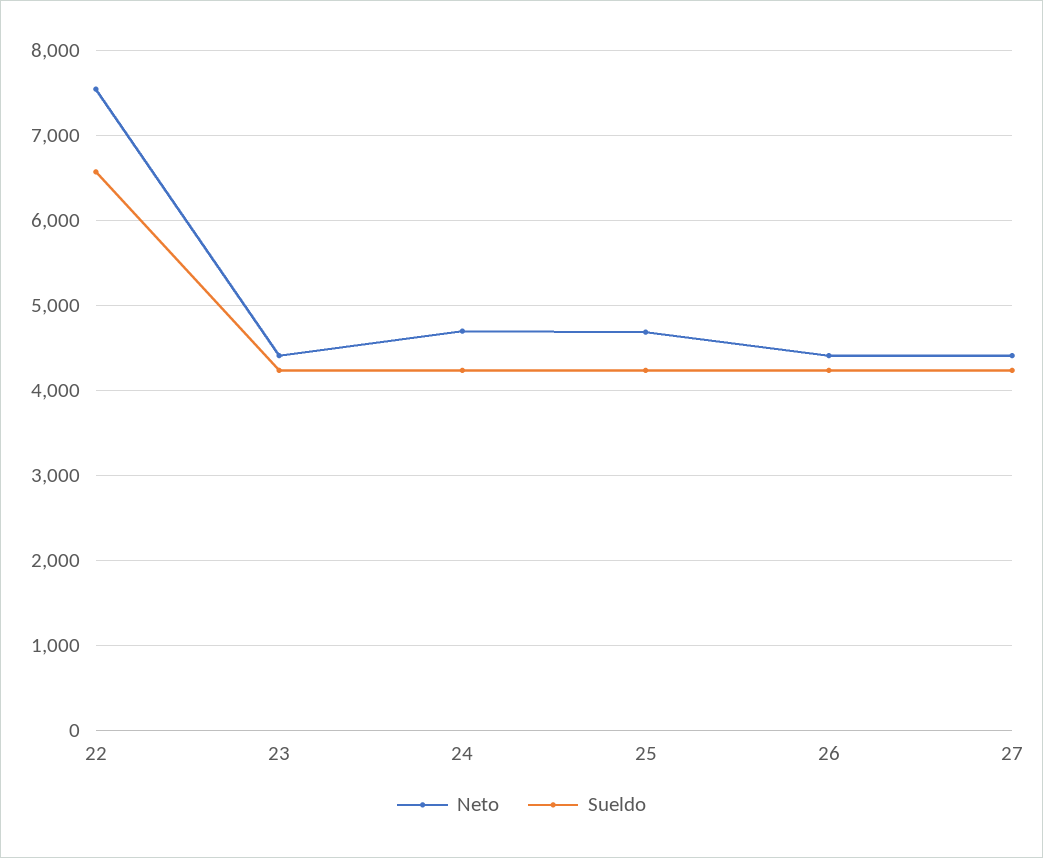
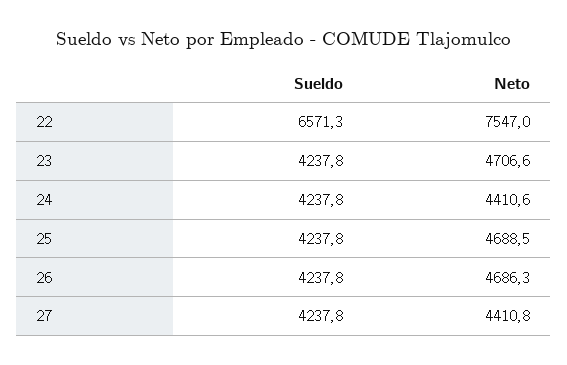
Neto, 23: 4400 -> 4706.6
Neto, 24: 4700 -> 4410.6
Neto, 26: 4400 -> 4686.3

